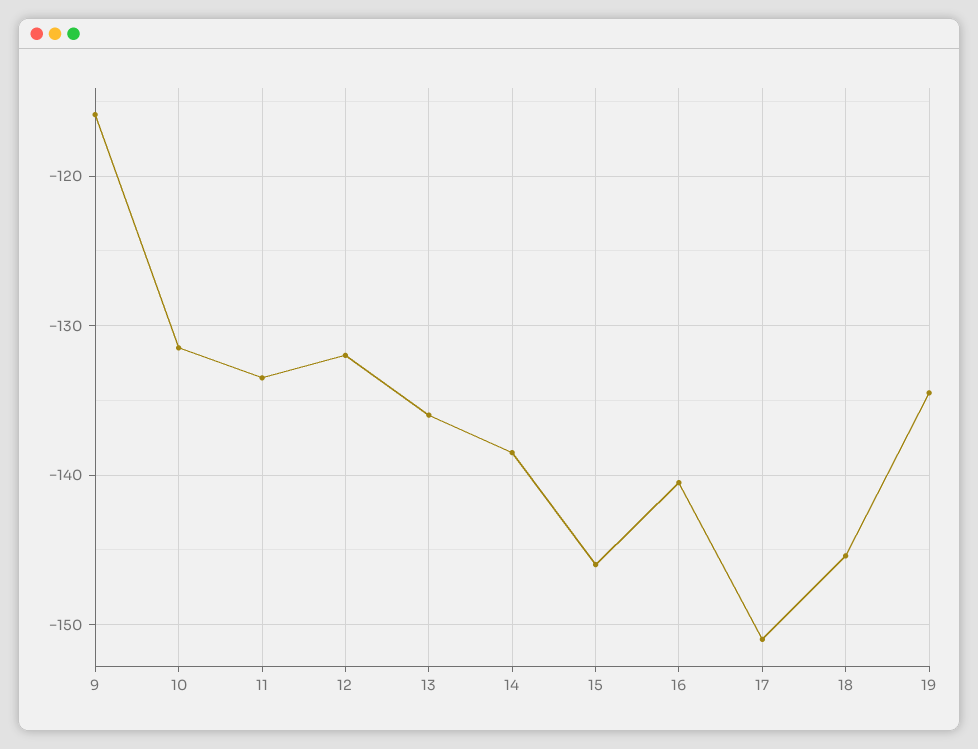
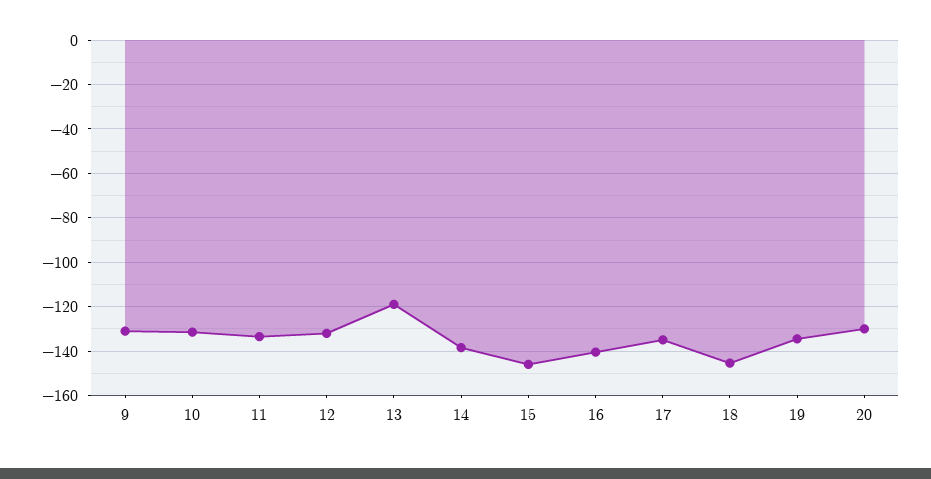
9: -116 -> -130
13: -136 -> -120
17: -151 -> -135
20: none -> -130

